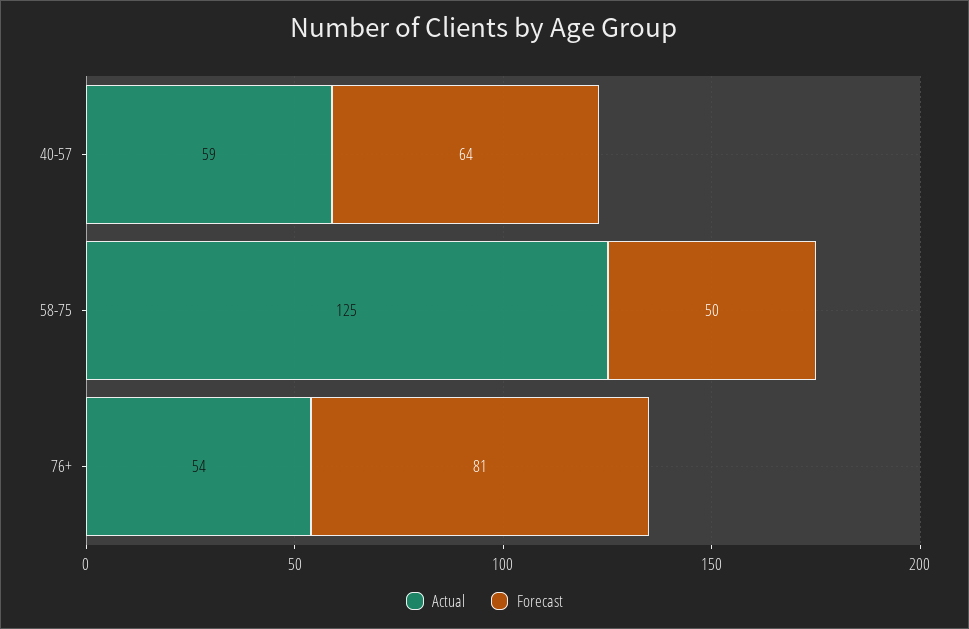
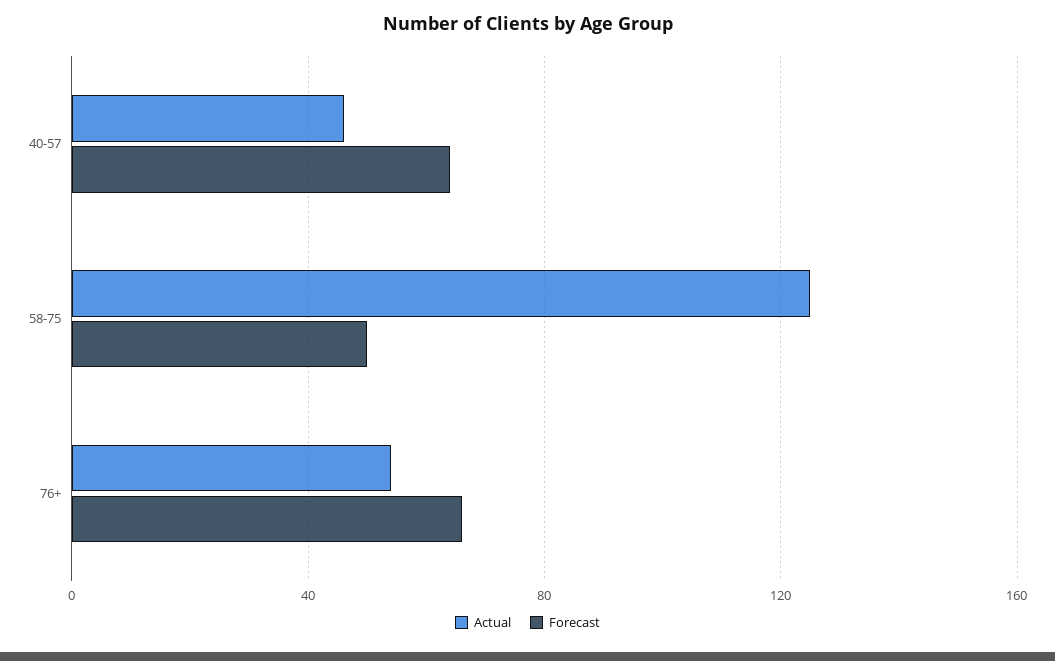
Actual, 40-57: 59 -> 45
Forecast, 76+: 81 -> 65

